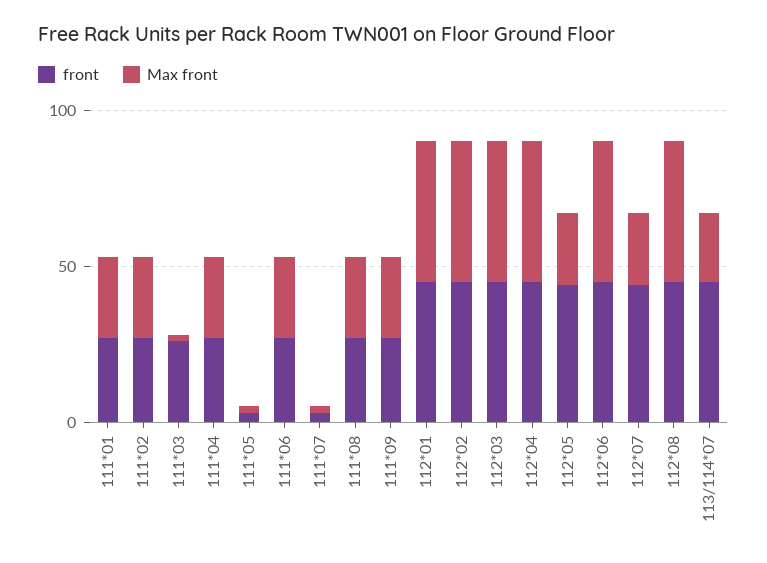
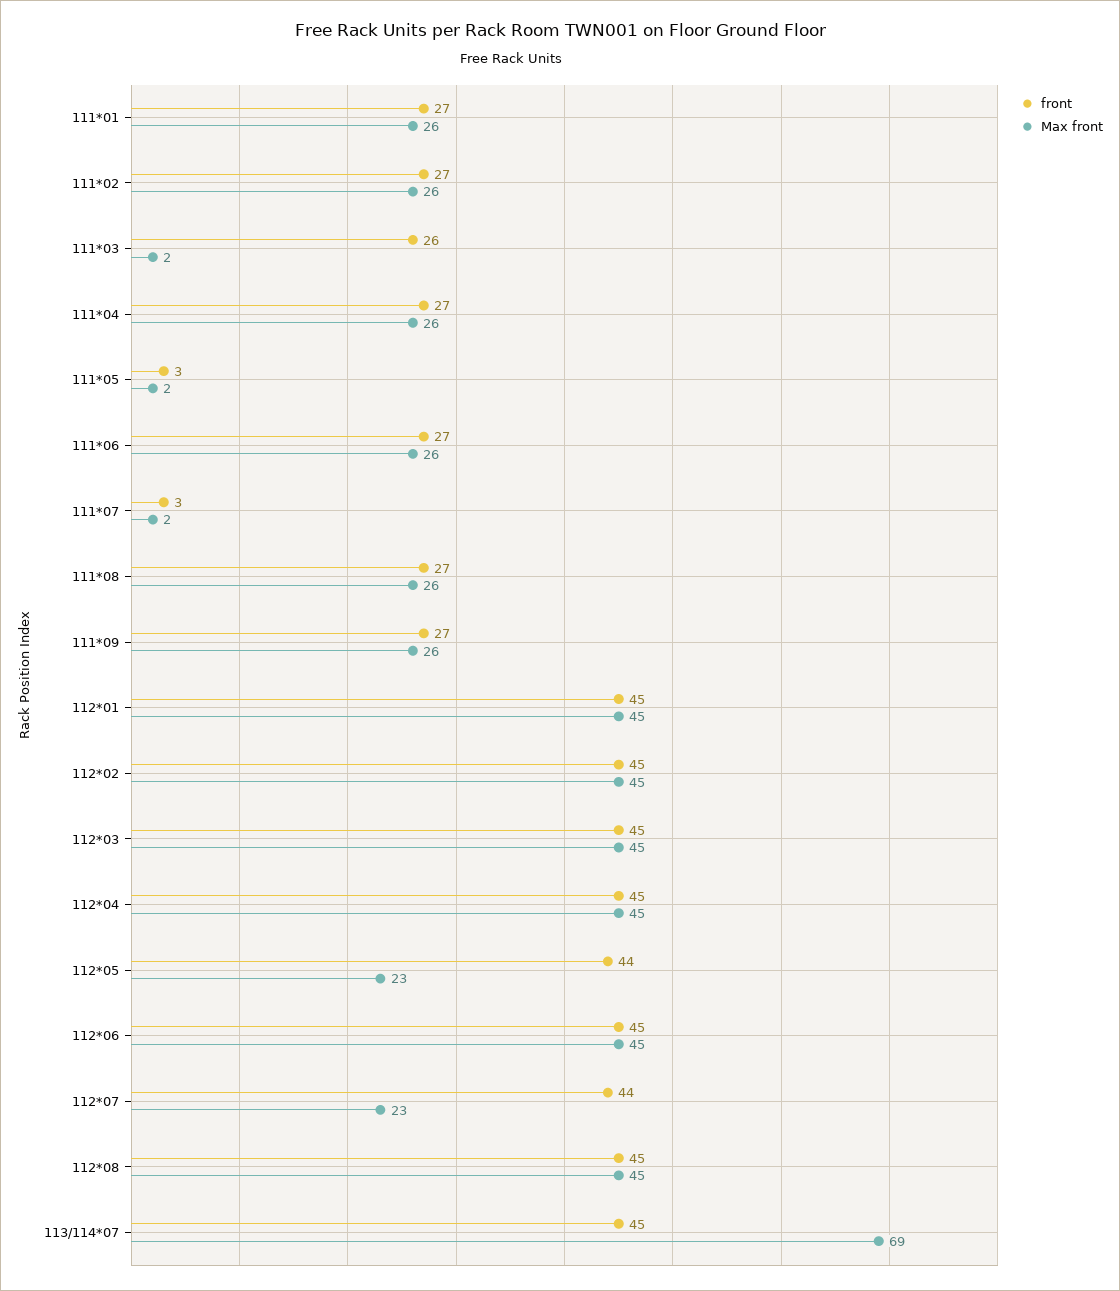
Max front, 113/114*07: 20 -> 69

